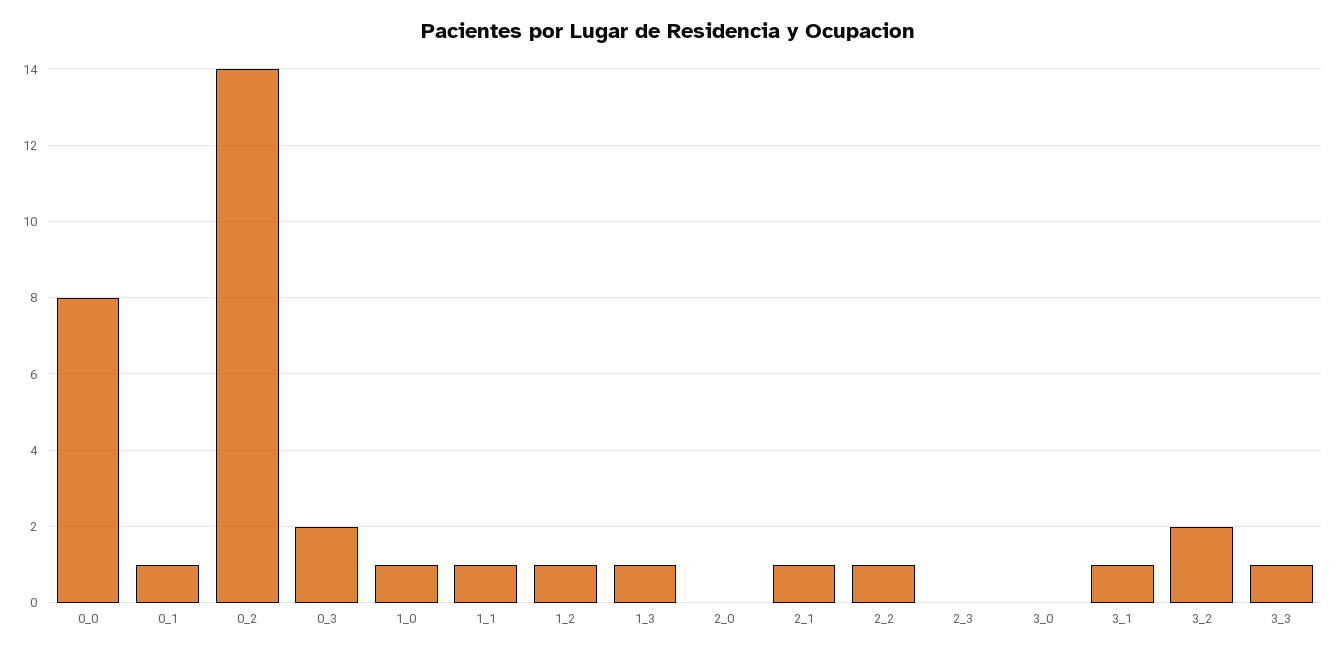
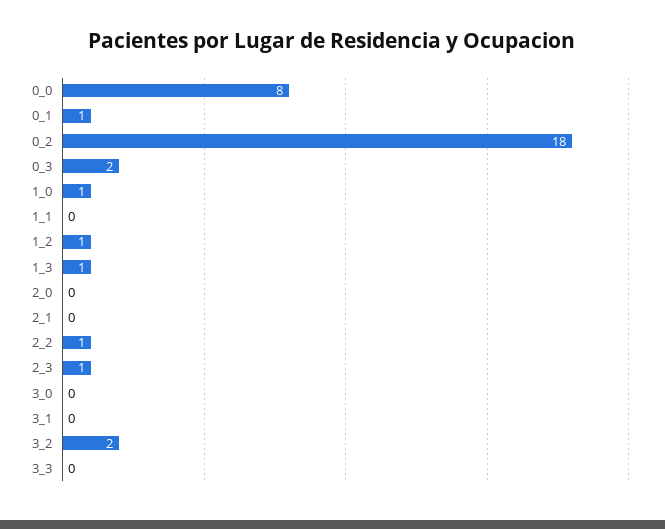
0_2: 14 -> 18
1_1: 1 -> 0
2_1: 1 -> 0
2_3: 0 -> 1
3_1: 1 -> 0
3_3: 1 -> 0

